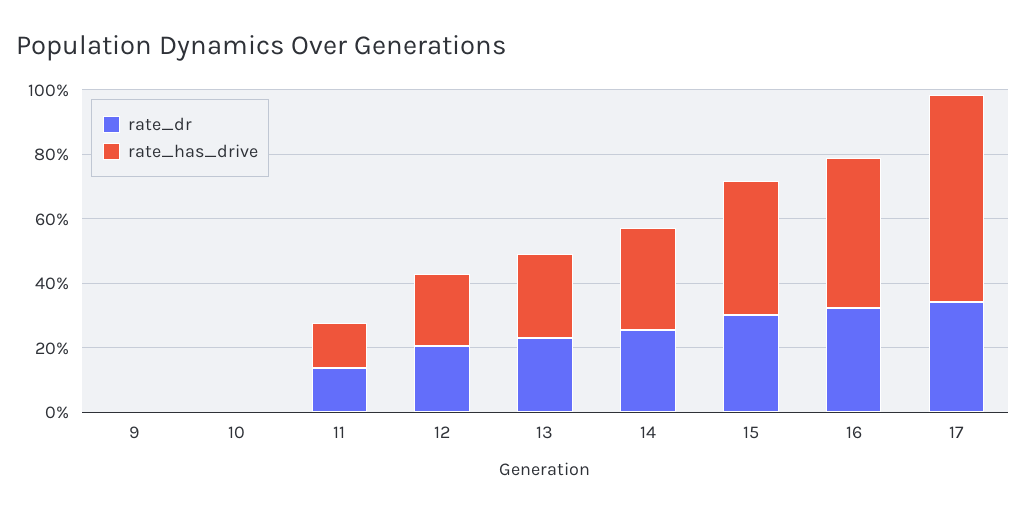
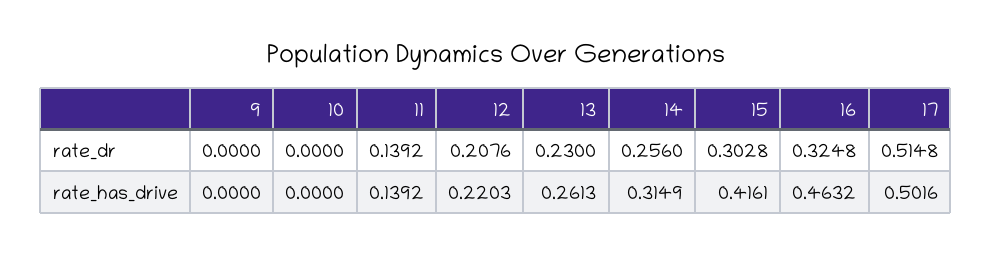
rate_dr, 17: 0.35 -> 0.5148
rate_has_drive, 17: 0.65 -> 0.5016

